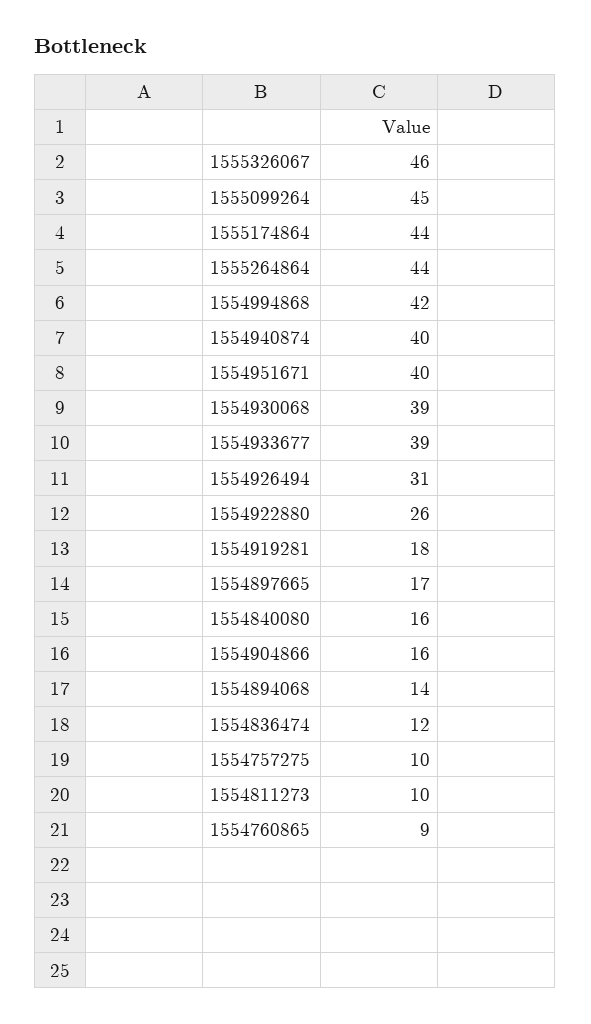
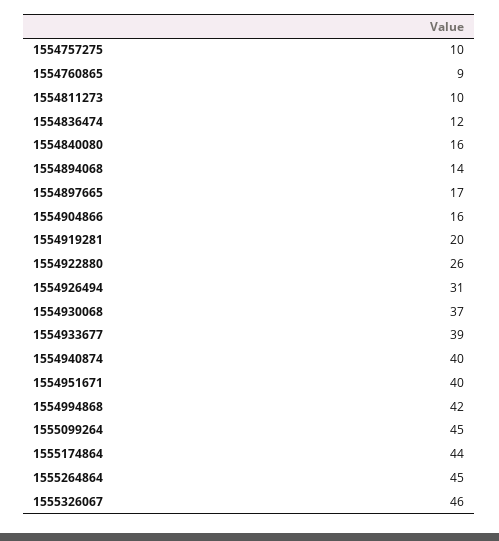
1555264864: 44 -> 45
1554930068: 39 -> 37
1554919281: 18 -> 20

